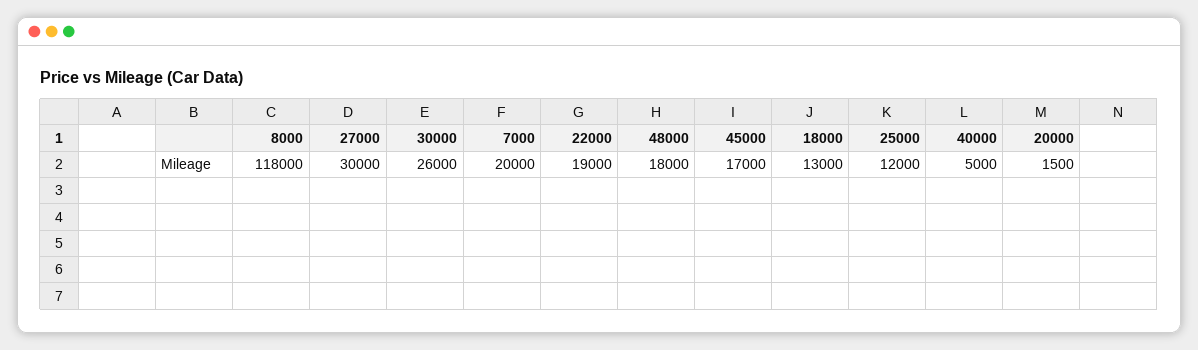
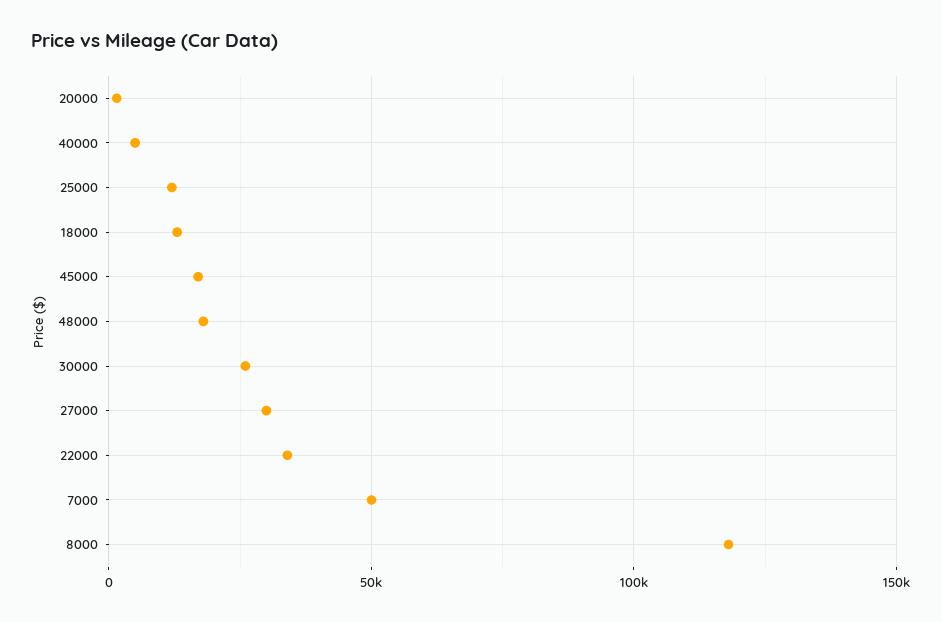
7000: 20000 -> 50000
22000: 19000 -> 35000

